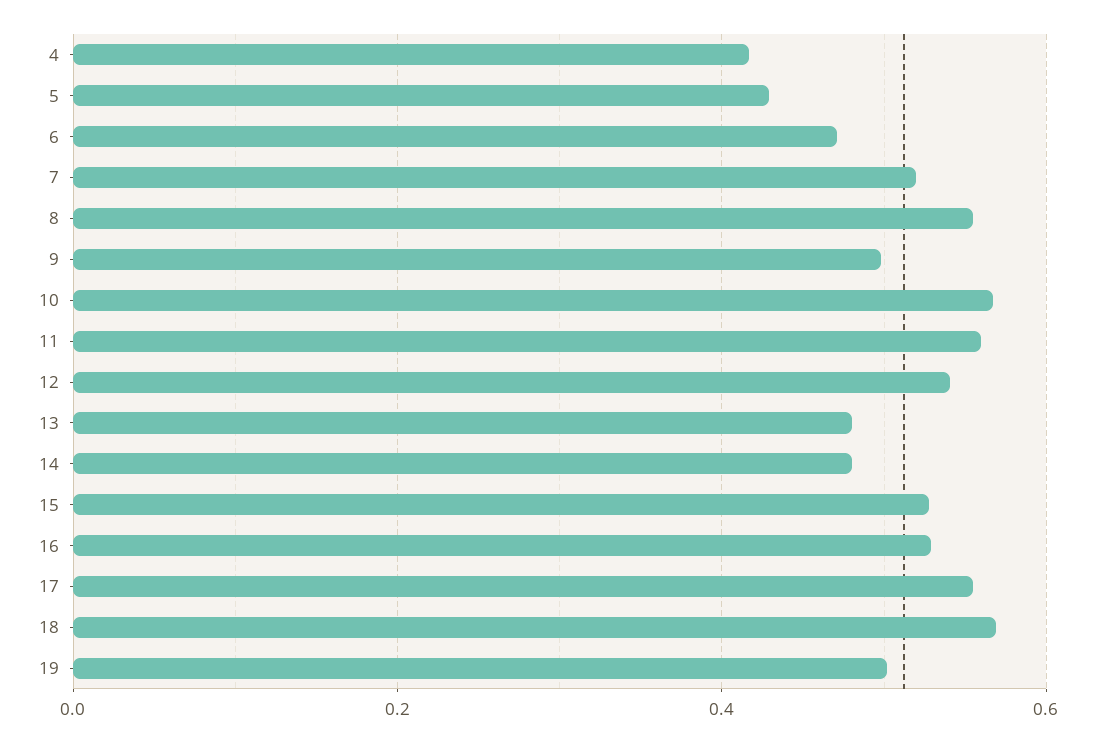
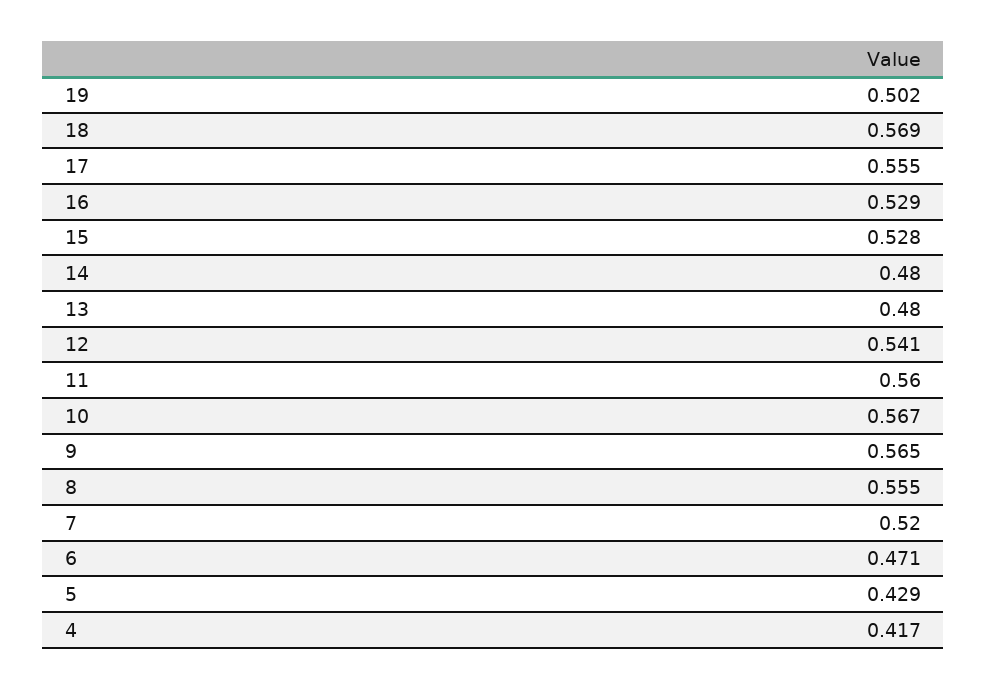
9: 0.5 -> 0.565

